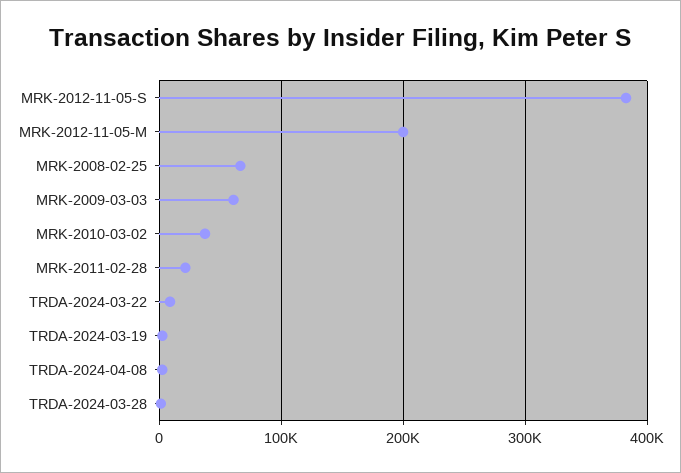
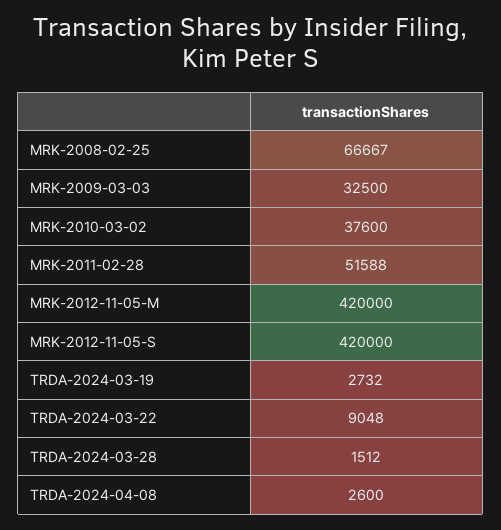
MRK-2012-11-05-S: 380000 -> 420000
MRK-2012-11-05-M: 200000 -> 420000
MRK-2009-03-03: 60000 -> 32500
MRK-2011-02-28: 20000 -> 51588

